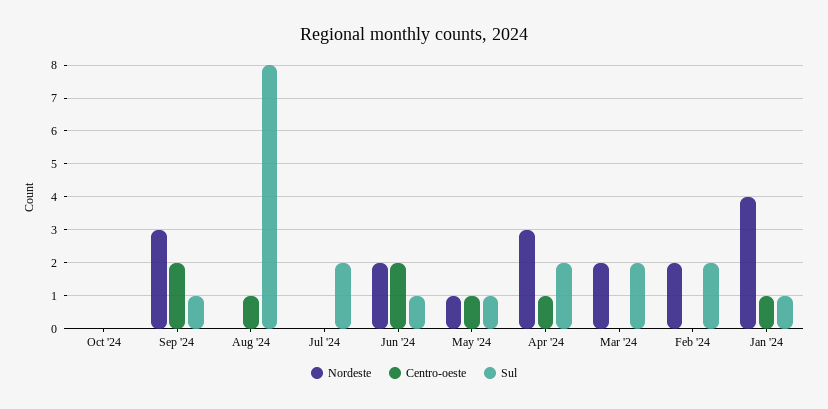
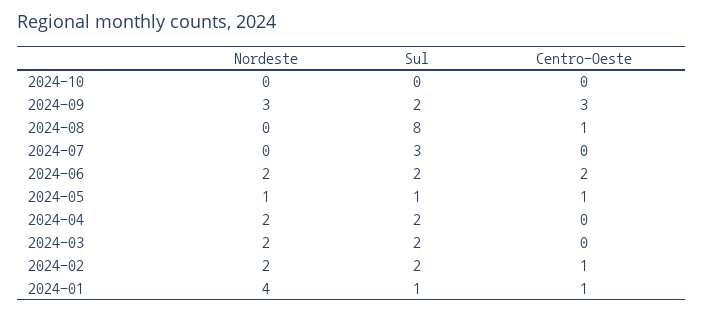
Centro-oeste, Sep '24: 2 -> 3
Sul, Sep '24: 1 -> 2
Sul, Jul '24: 2 -> 3
Sul, Jun '24: 1 -> 2
Nordeste, Apr '24: 3 -> 2
Centro-oeste, Apr '24: 1 -> 0
Centro-oeste, Feb '24: 0 -> 1

